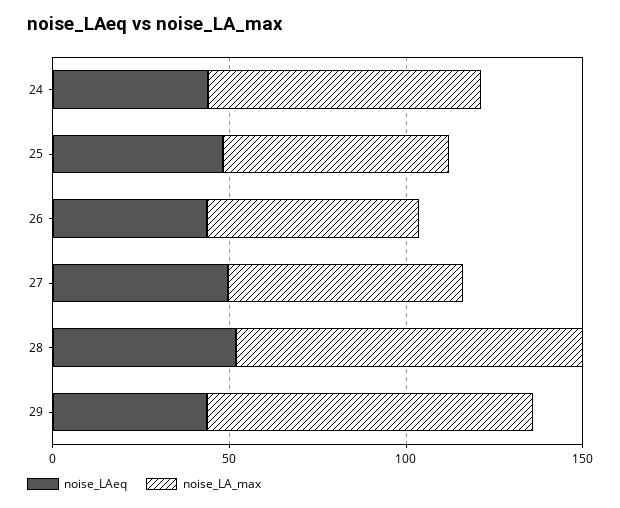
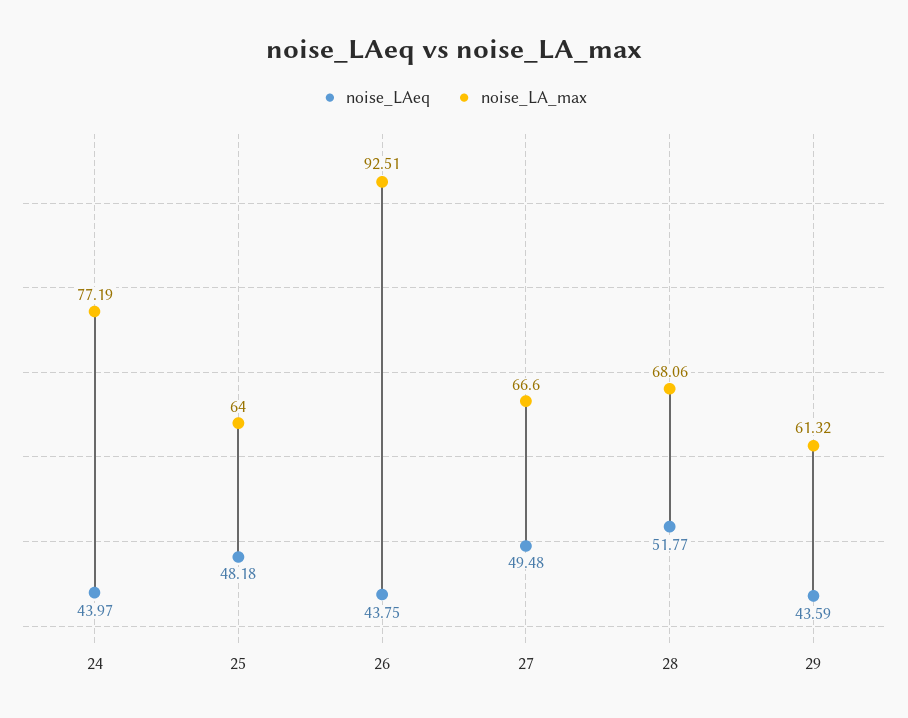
noise_LA_max, 26: 60 -> 92.51
noise_LA_max, 28: 100 -> 68.06
noise_LA_max, 29: 90 -> 61.32

